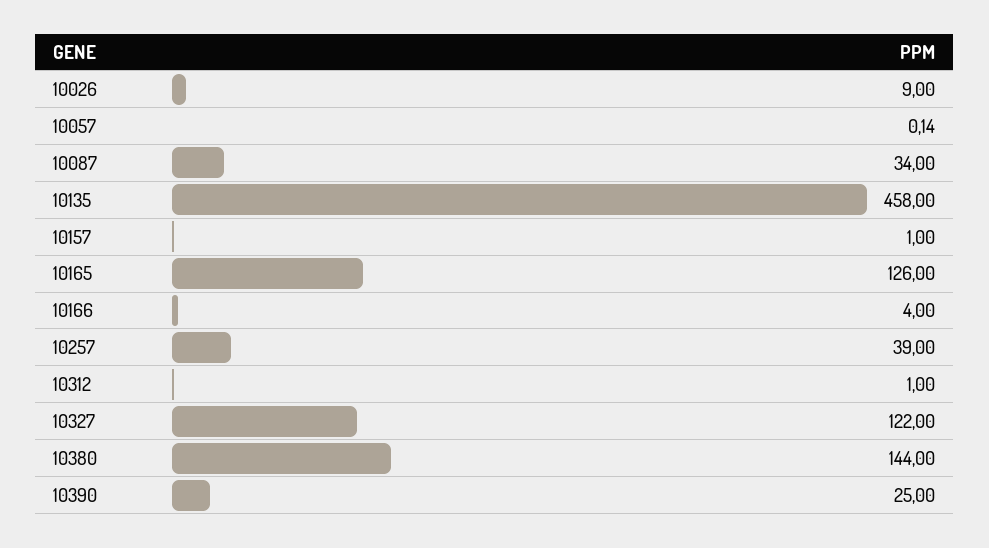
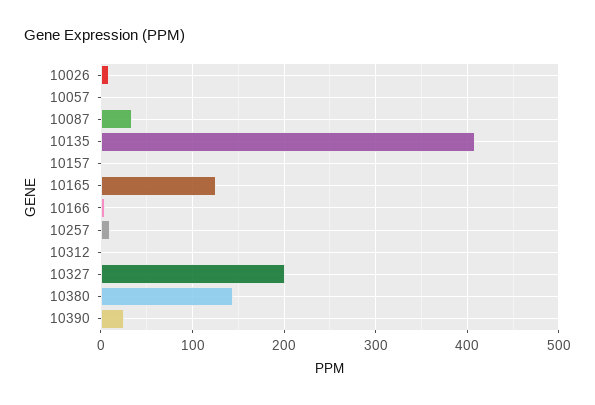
10135: 458 -> 410
10257: 39 -> 10
10327: 122 -> 200

